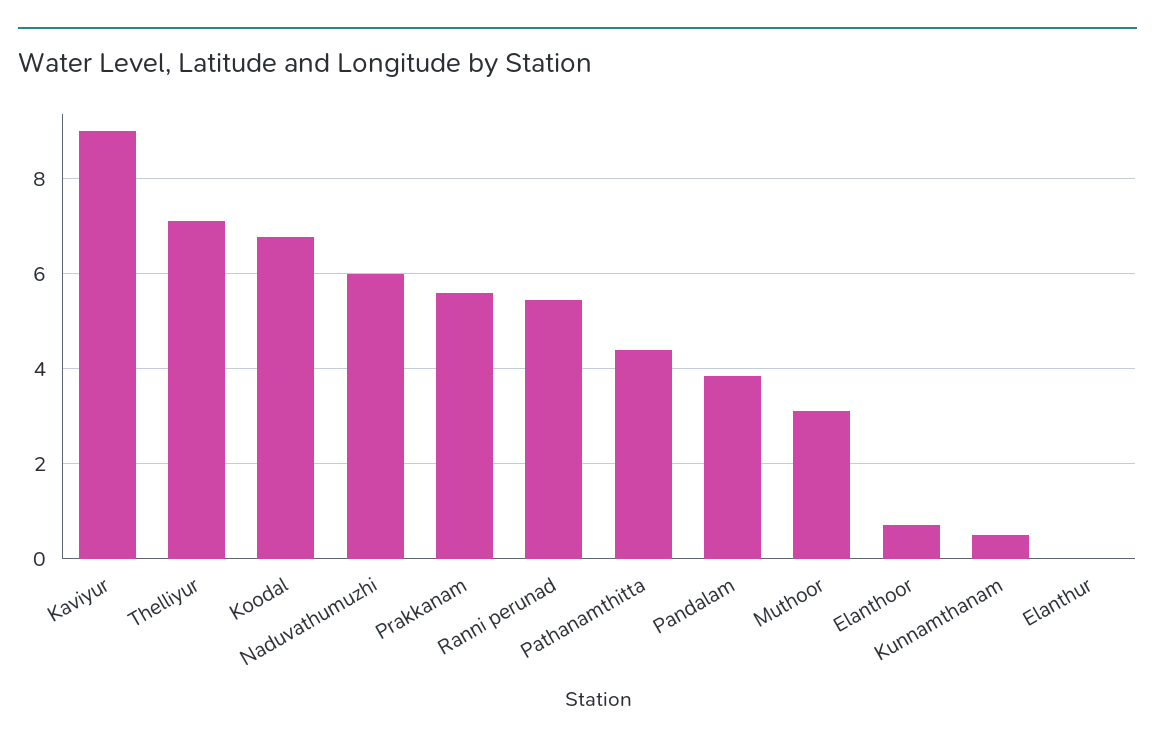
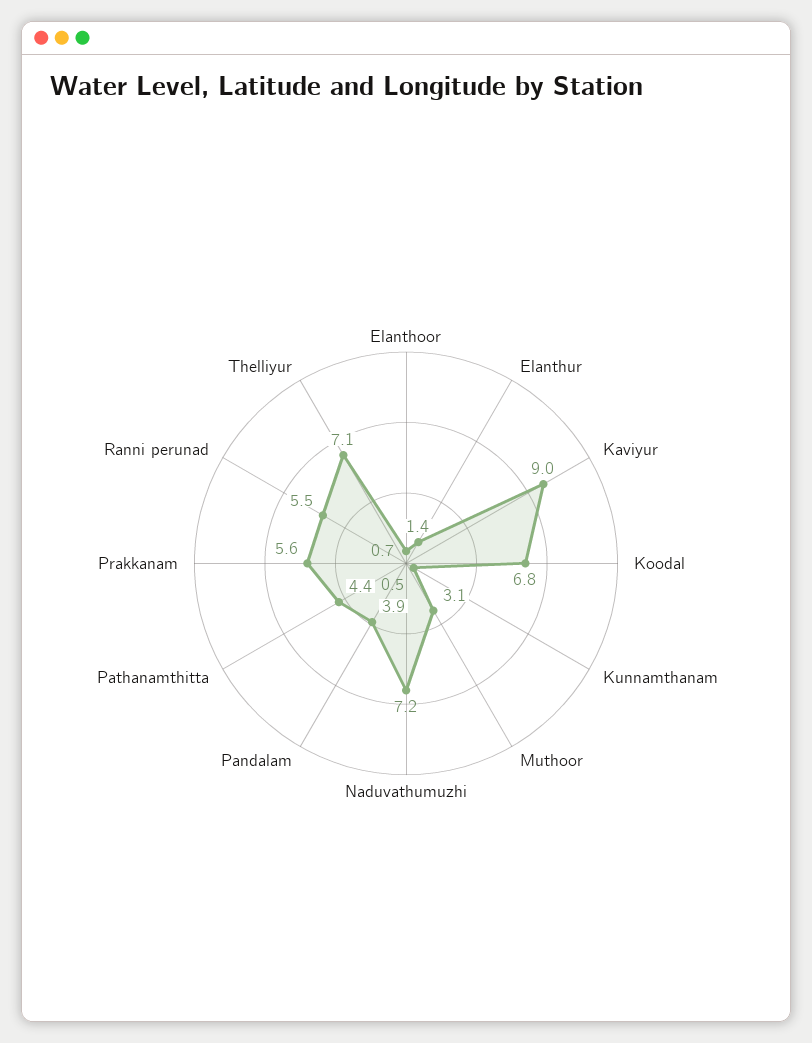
Naduvathumuzhi: 6 -> 7.2
Elanthur: 0 -> 1.4

